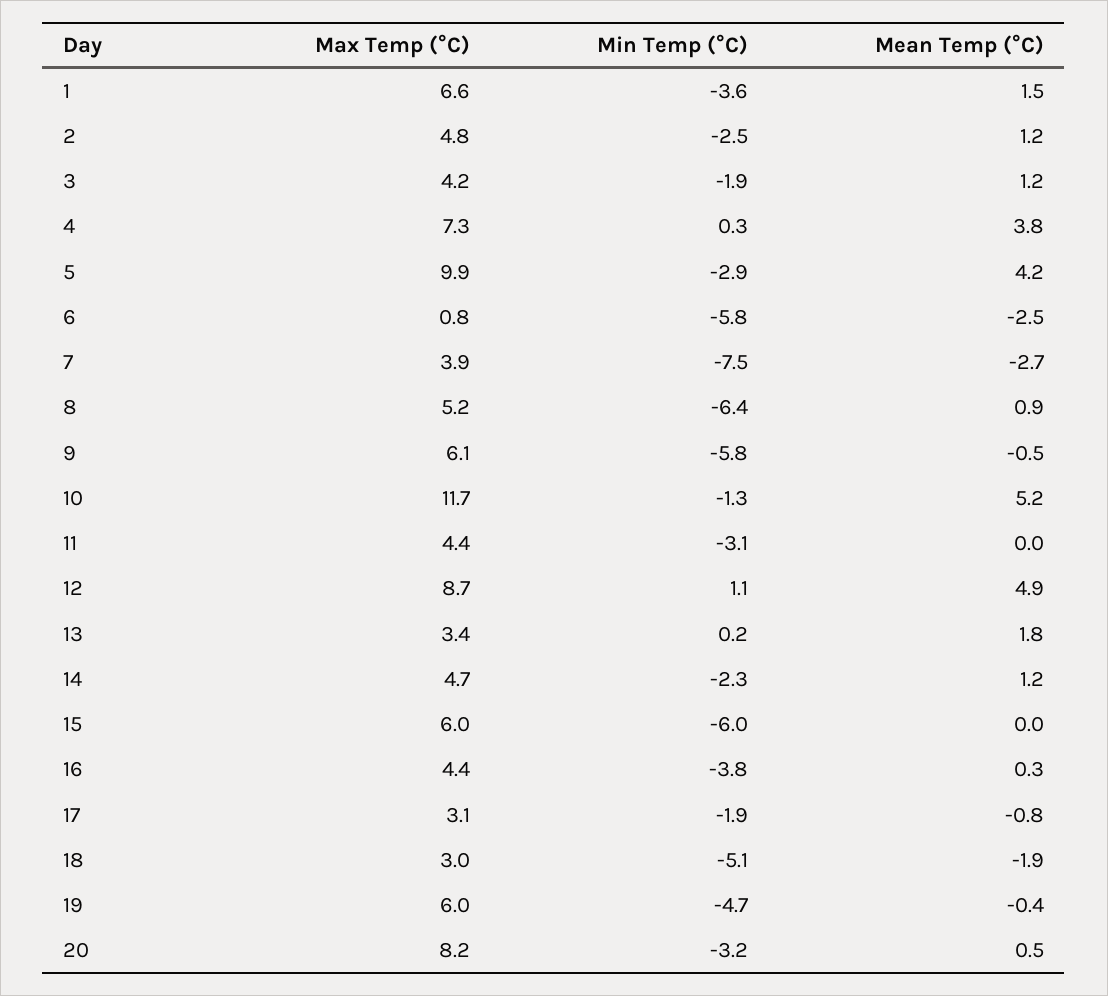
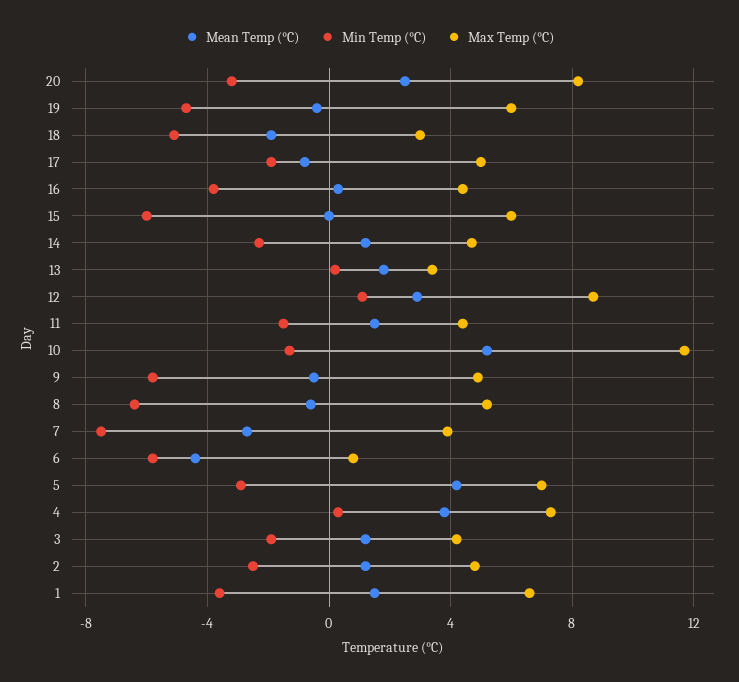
Max Temp (°C), 5: 9.9 -> 7
Mean Temp (°C), 6: -2.5 -> -4.5
Mean Temp (°C), 8: 0.9 -> -0.5
Max Temp (°C), 9: 6.1 -> 5
Min Temp (°C), 11: -3.1 -> -1.5
Mean Temp (°C), 11: 0 -> 1.5
Mean Temp (°C), 12: 4.9 -> 3
Max Temp (°C), 17: 3.1 -> 5
Mean Temp (°C), 20: 0.5 -> 2.5

